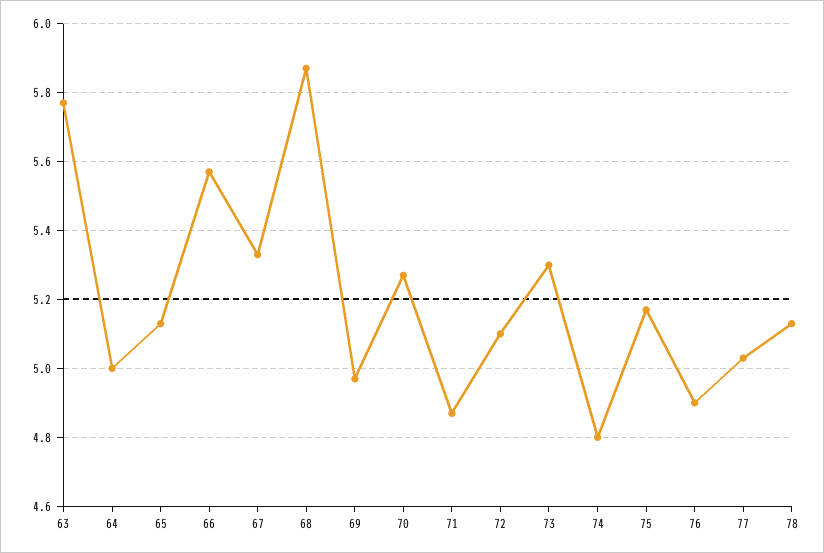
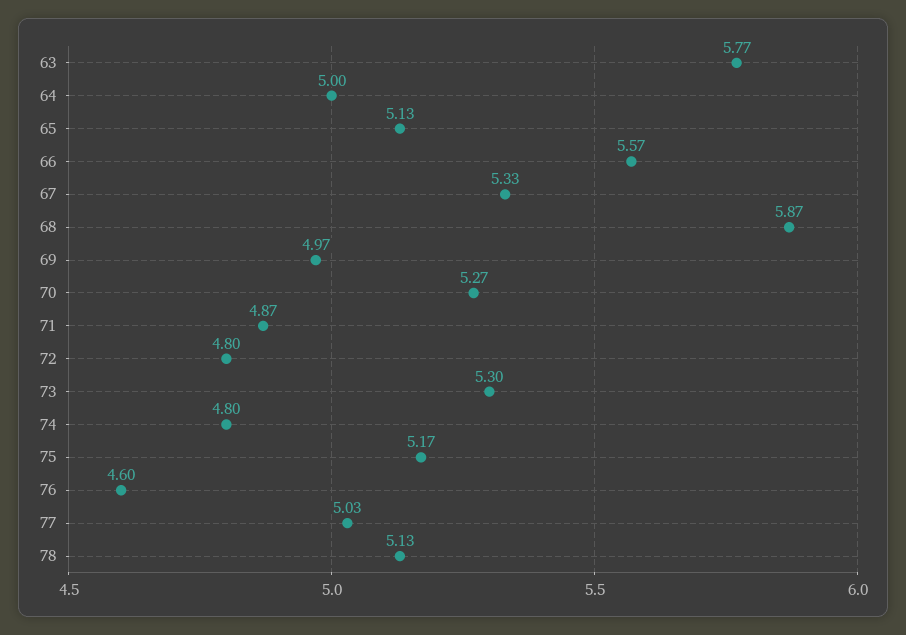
72: 5.1 -> 4.8
76: 4.9 -> 4.6

